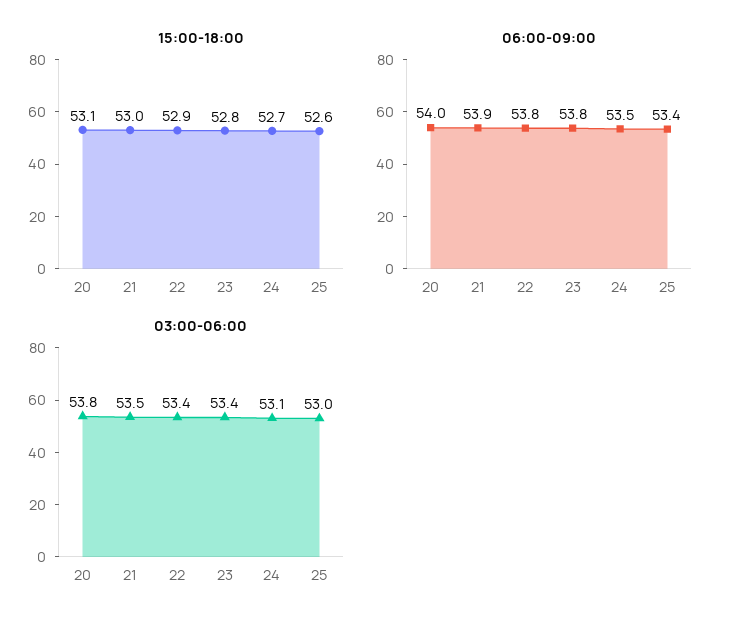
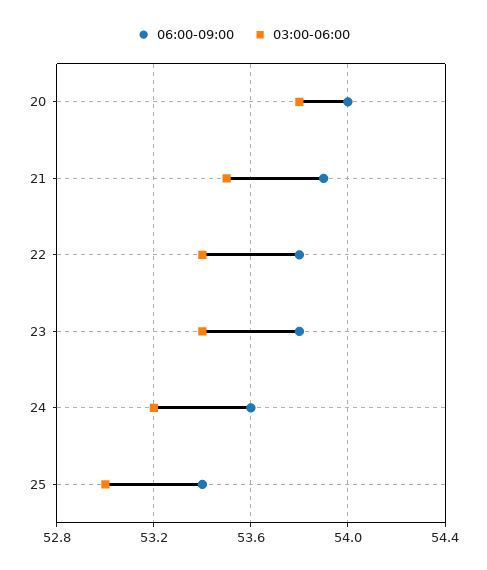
15:00-18:00, 20: 53.1 -> none
15:00-18:00, 21: 53 -> none
15:00-18:00, 22: 52.9 -> none
15:00-18:00, 23: 52.8 -> none
15:00-18:00, 24: 52.7 -> none
15:00-18:00, 25: 52.6 -> none
06:00-09:00, 24: 53.5 -> 53.6
03:00-06:00, 24: 53.1 -> 53.2

